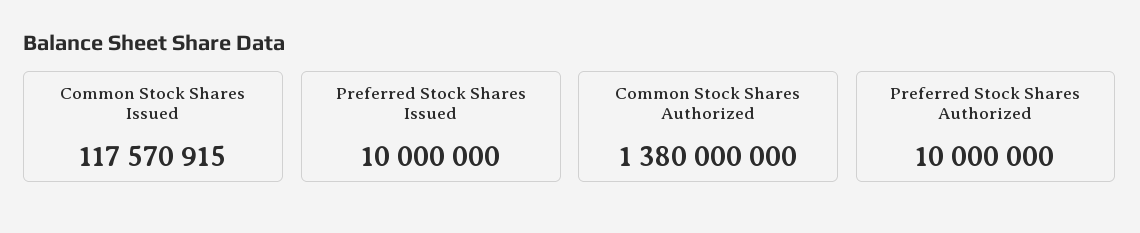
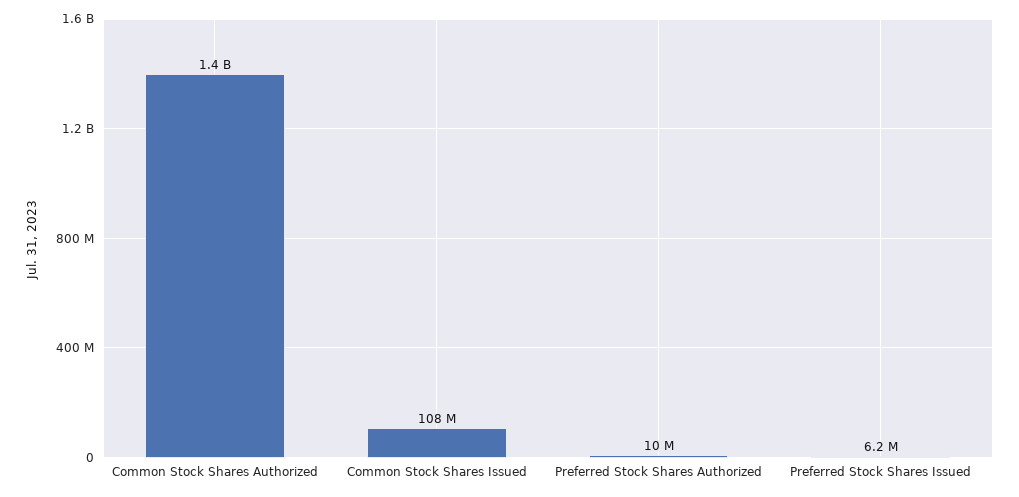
Common Stock Shares Issued: 117570915 -> 108000000
Preferred Stock Shares Issued: 10000000 -> 6200000

